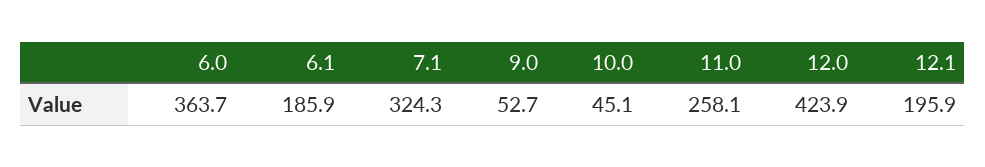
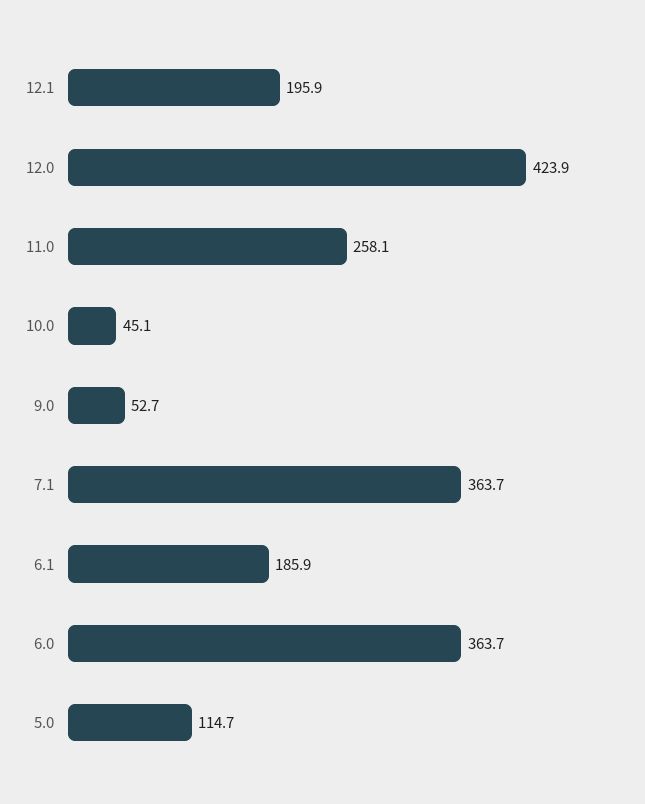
7.1: 324.3 -> 363.7
5.0: none -> 114.7

